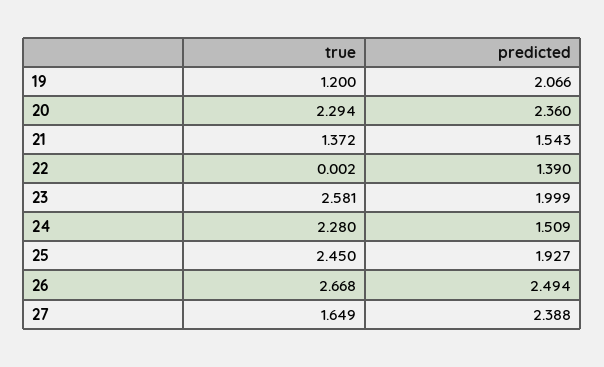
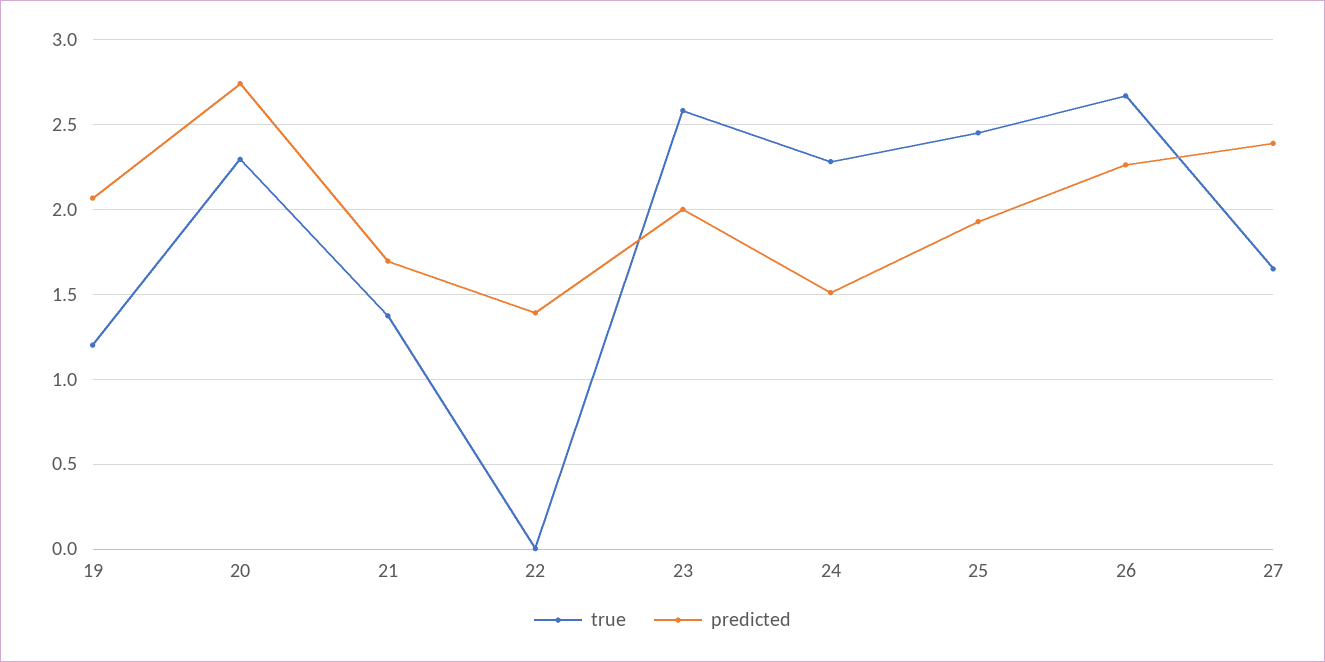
predicted, 20: 2.36 -> 2.75
predicted, 21: 1.543 -> 1.7
predicted, 26: 2.494 -> 2.25

